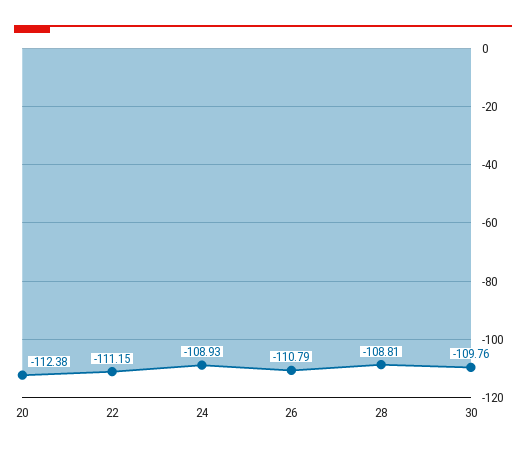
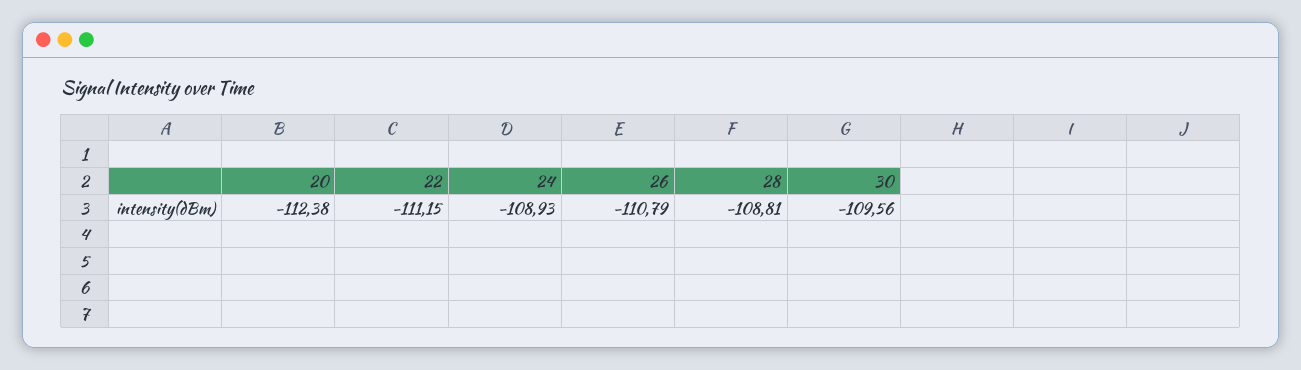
30: -109.76 -> -109.56

